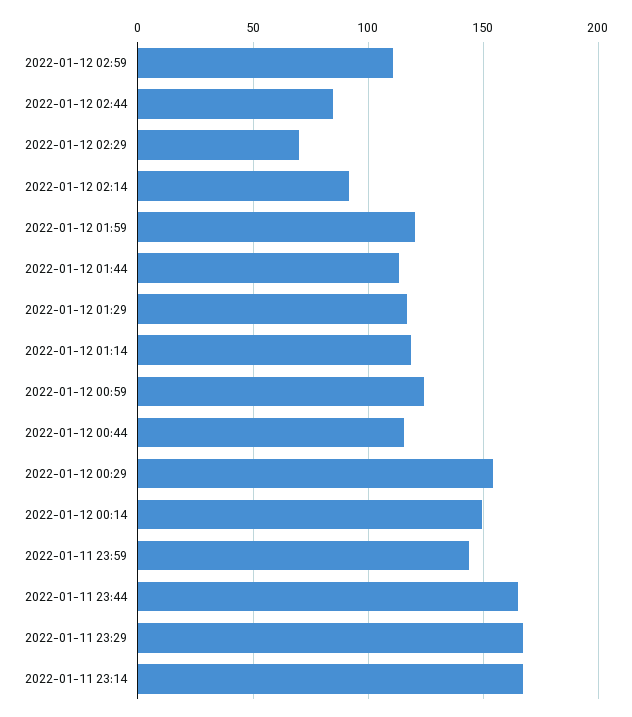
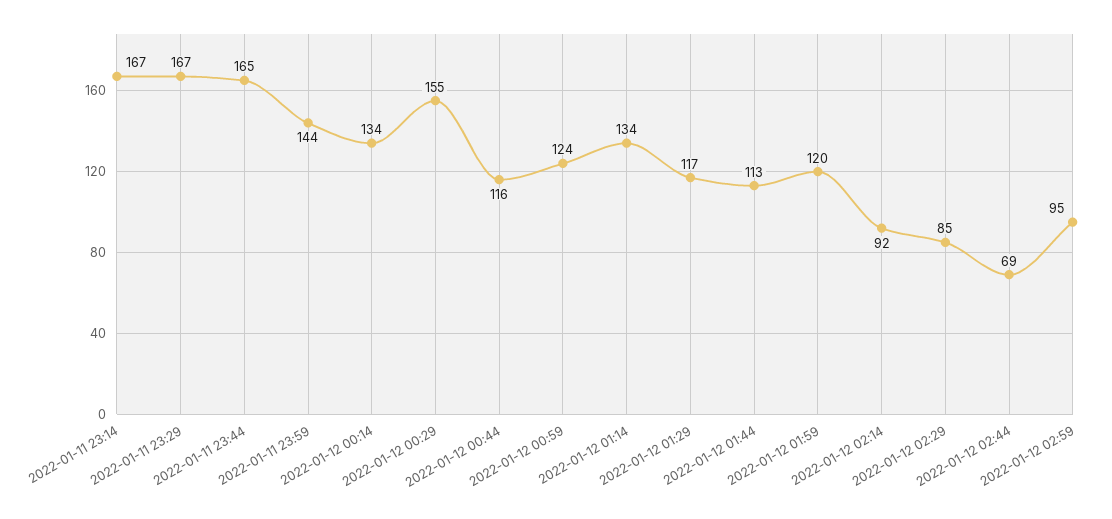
2022-01-12 02:59: 110 -> 95
2022-01-12 02:44: 85 -> 69
2022-01-12 02:29: 70 -> 85
2022-01-12 01:14: 120 -> 134
2022-01-12 00:14: 150 -> 134

